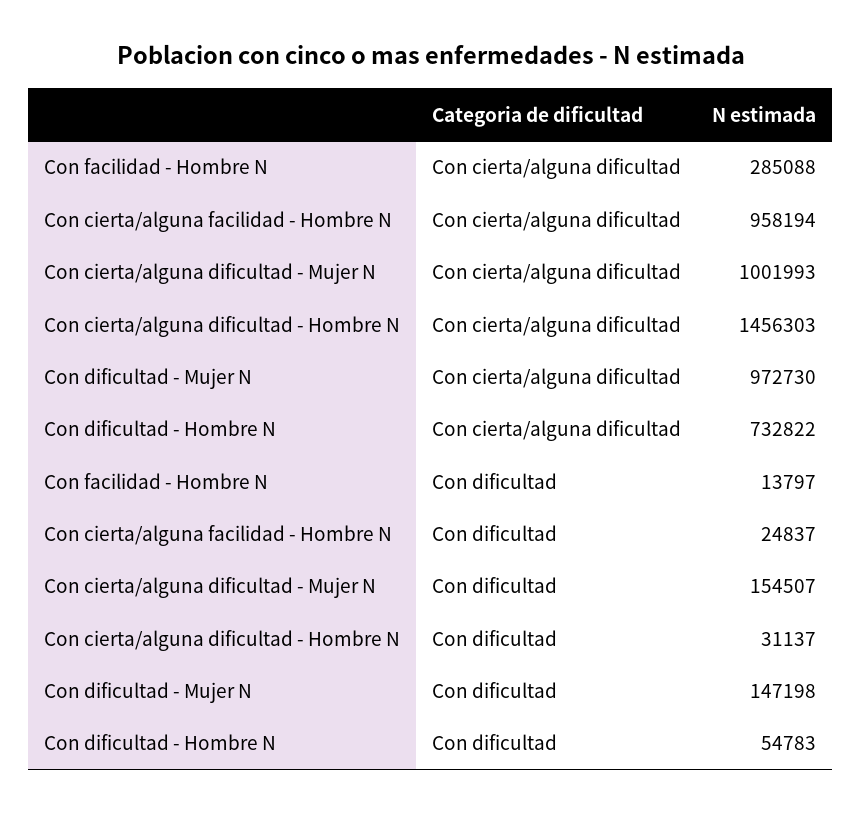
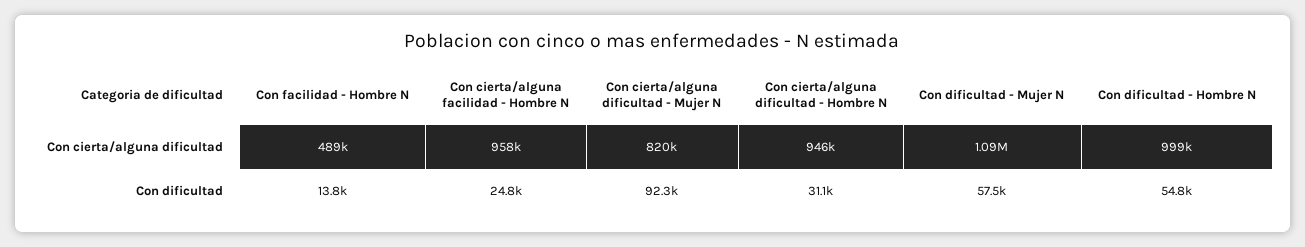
Con facilidad - Hombre N, Con cierta/alguna dificultad: 285088 -> 489000
Con cierta/alguna dificultad - Mujer N, Con cierta/alguna dificultad: 1001993 -> 820000
Con cierta/alguna dificultad - Hombre N, Con cierta/alguna dificultad: 1456303 -> 946000
Con dificultad - Mujer N, Con cierta/alguna dificultad: 972730 -> 1090000
Con dificultad - Hombre N, Con cierta/alguna dificultad: 732822 -> 999000
Con cierta/alguna dificultad - Mujer N, Con dificultad: 154507 -> 92300
Con dificultad - Mujer N, Con dificultad: 147198 -> 57500

